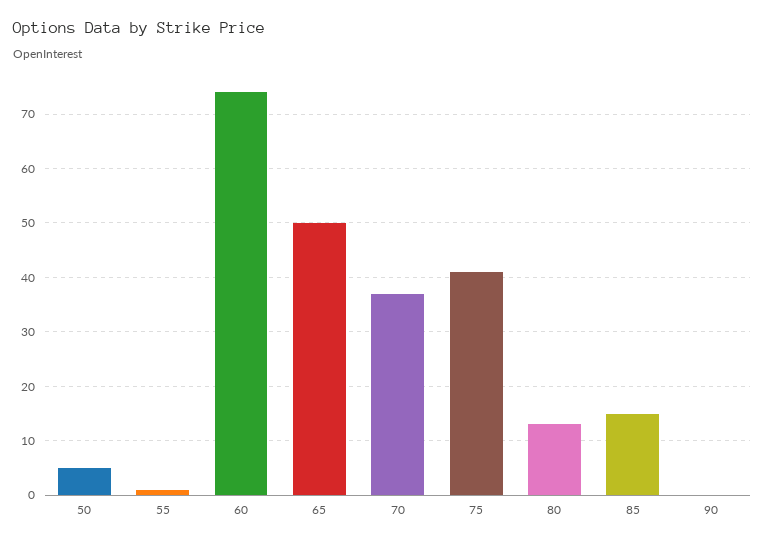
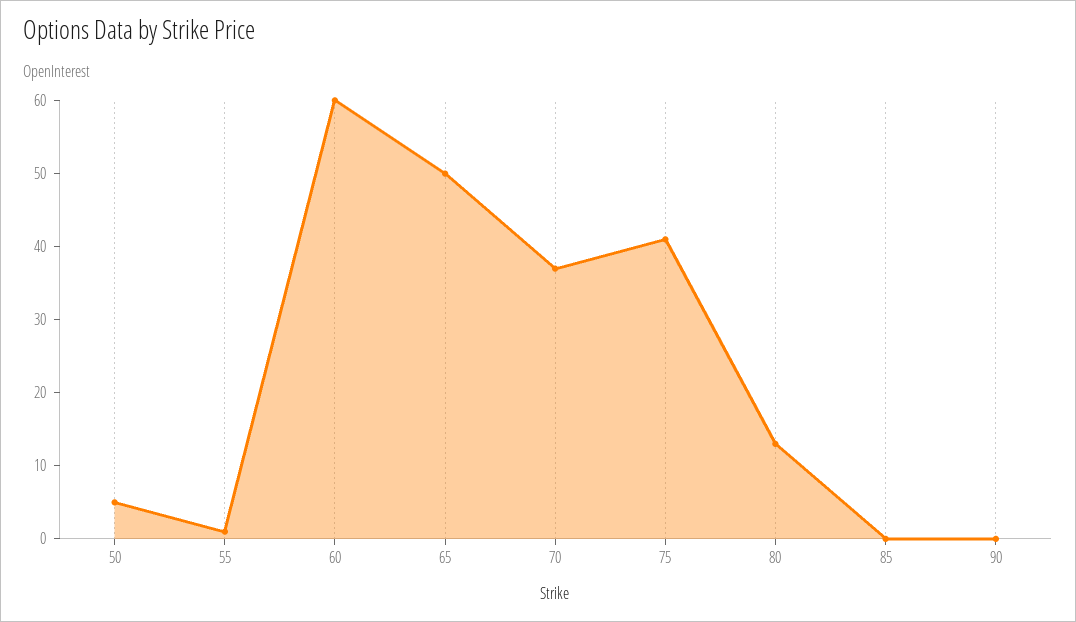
60: 75 -> 60
85: 15 -> 0

